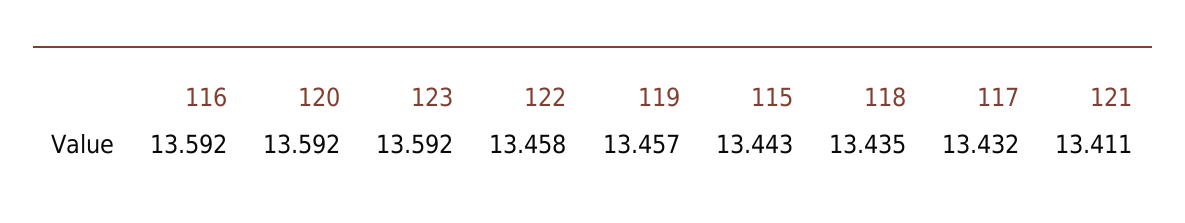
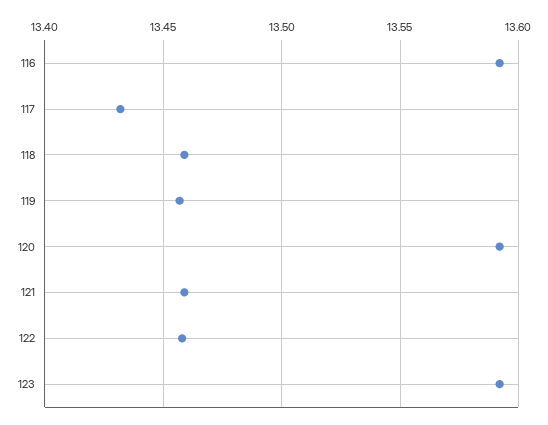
115: 13.443 -> none
118: 13.435 -> 13.46
121: 13.411 -> 13.46

